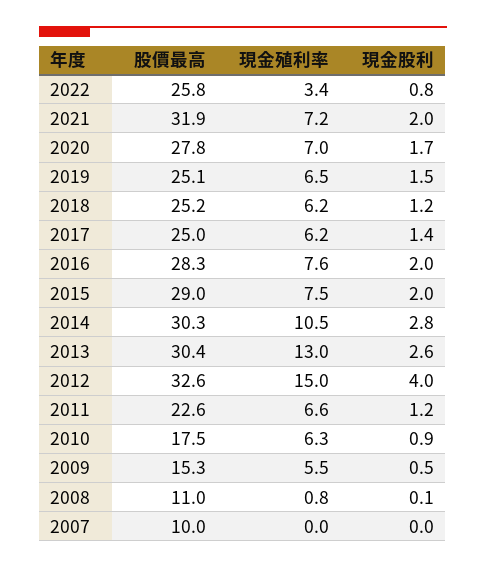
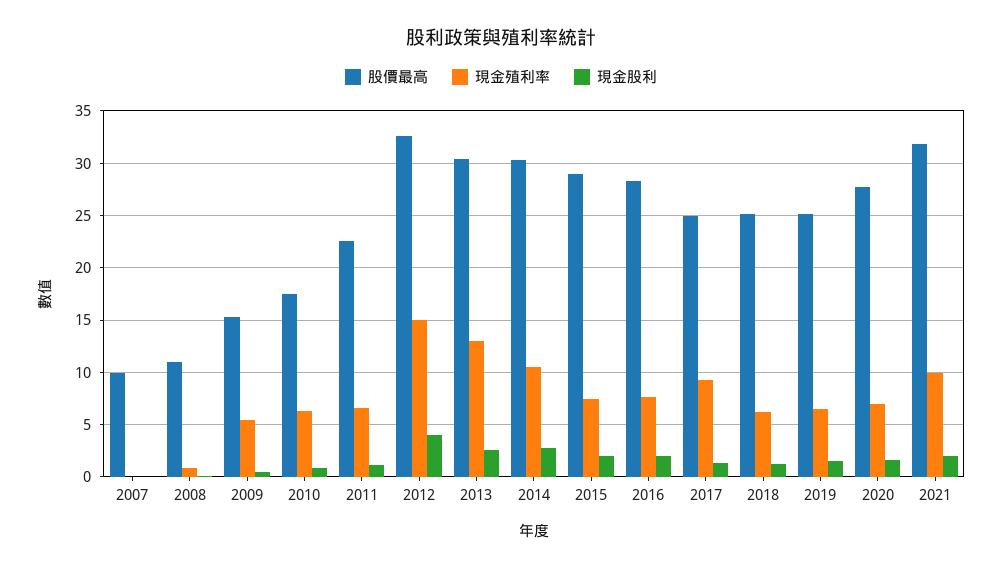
股價最高, 2022: 25.8 -> none
現金殖利率, 2022: 3.4 -> none
現金股利, 2022: 0.8 -> none
現金殖利率, 2021: 7.2 -> 10
現金殖利率, 2017: 6.2 -> 9

